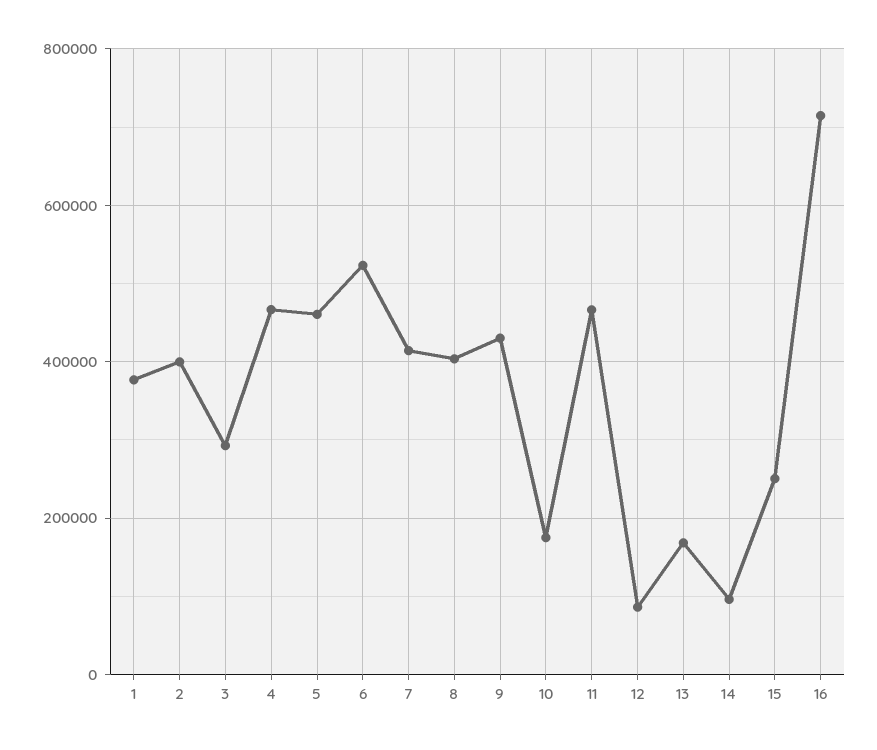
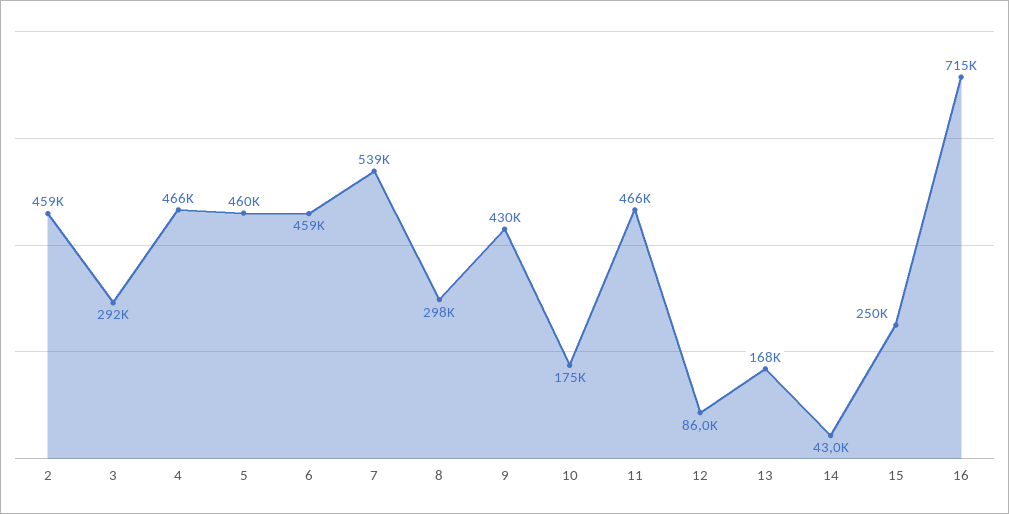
1: 380000 -> none
2: 400000 -> 459000
6: 520000 -> 459000
7: 420000 -> 539000
8: 400000 -> 298000
14: 100000 -> 43000

